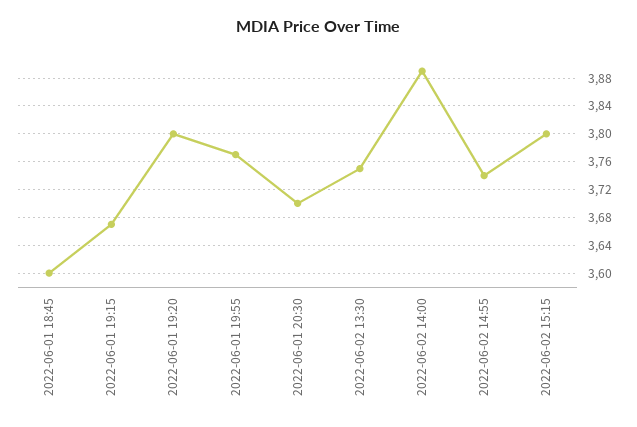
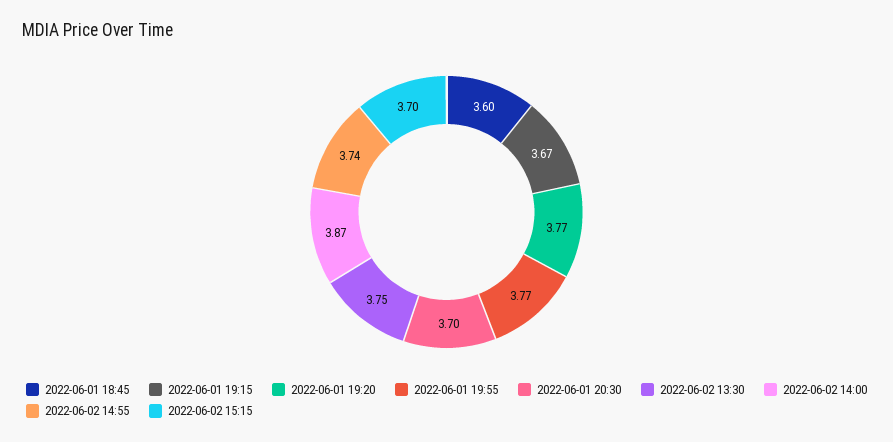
2022-06-01 19:20: 3.8 -> 3.77
2022-06-02 14:00: 3.89 -> 3.87
2022-06-02 15:15: 3.8 -> 3.7

